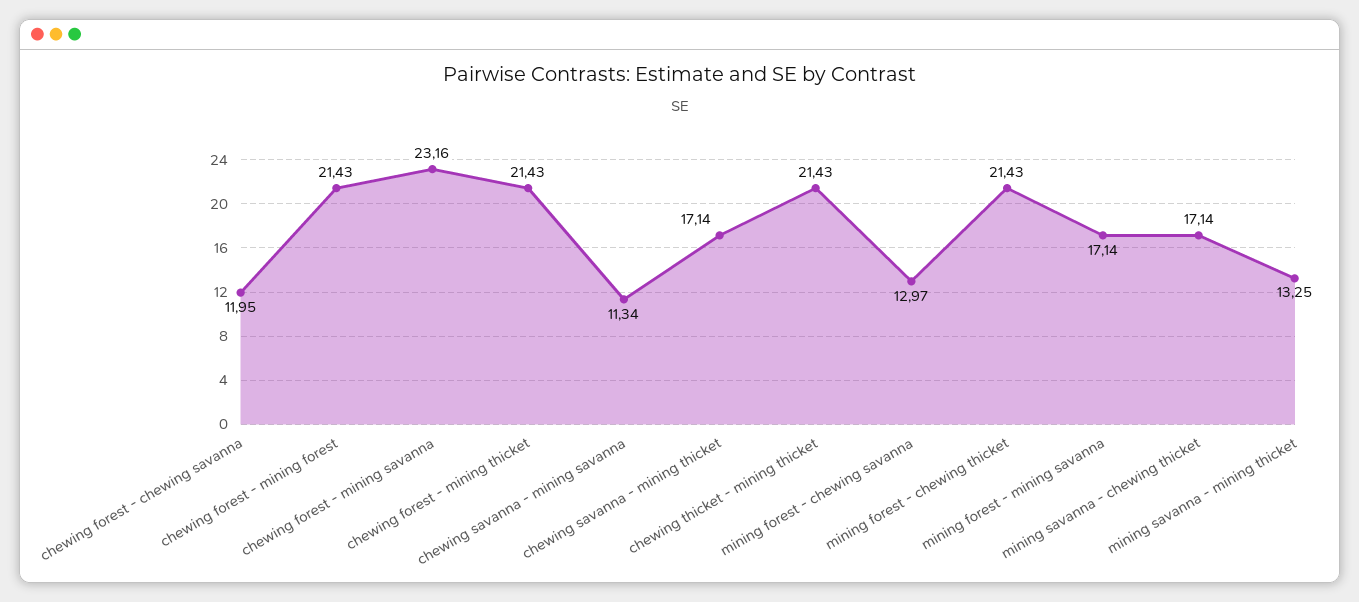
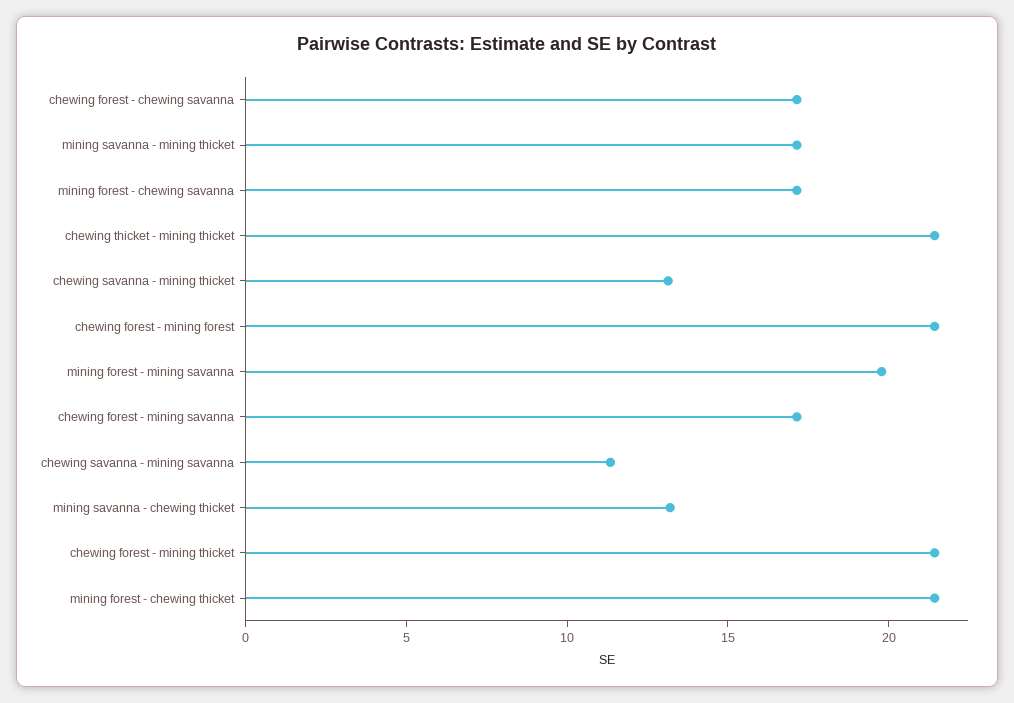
chewing forest - chewing savanna: 11.95 -> 17
chewing forest - mining savanna: 23.16 -> 17
chewing savanna - mining thicket: 17.14 -> 13
mining forest - chewing savanna: 12.97 -> 17
mining forest - mining savanna: 17.14 -> 20
mining savanna - chewing thicket: 17.14 -> 13
mining savanna - mining thicket: 13.25 -> 17

